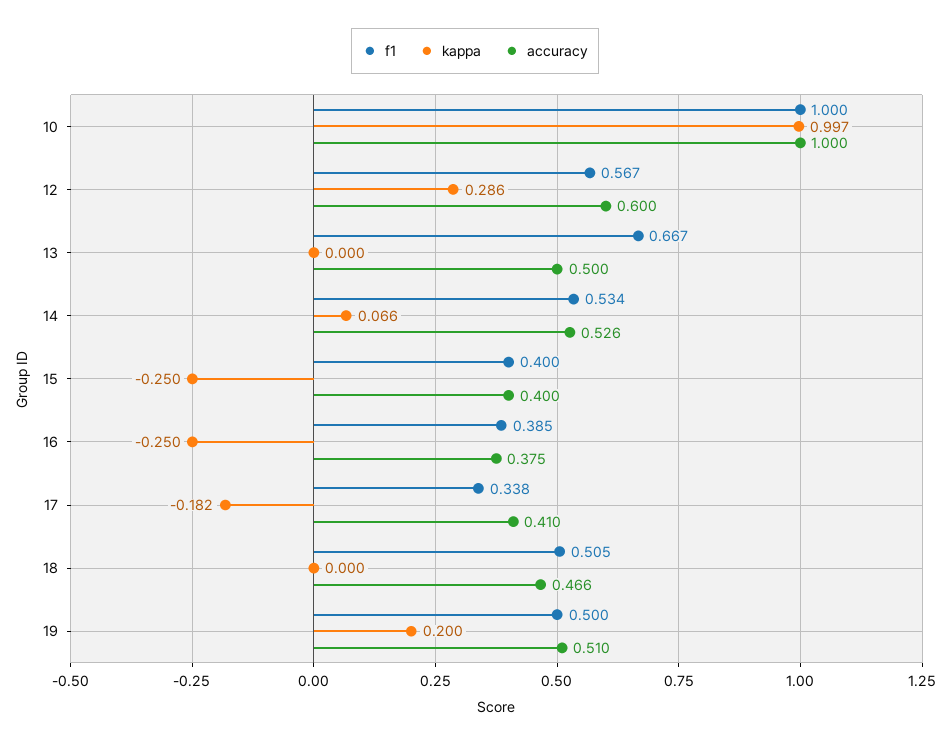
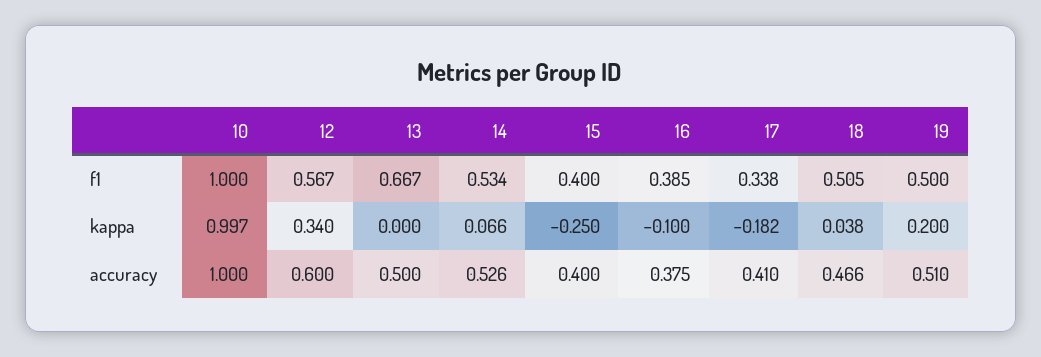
kappa, 12: 0.286 -> 0.34
kappa, 16: -0.25 -> -0.1
kappa, 18: 0 -> 0.038

